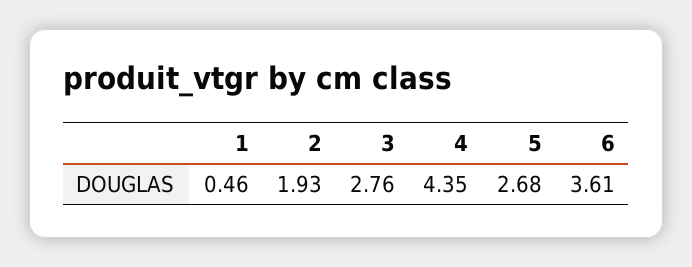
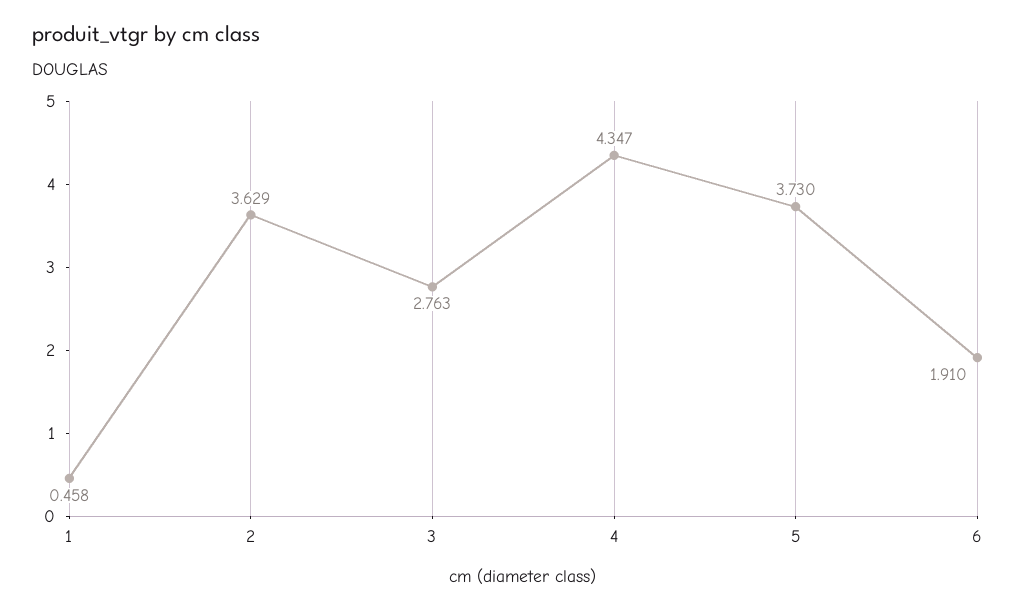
2: 1.93 -> 3.629
5: 2.68 -> 3.73
6: 3.61 -> 1.91

